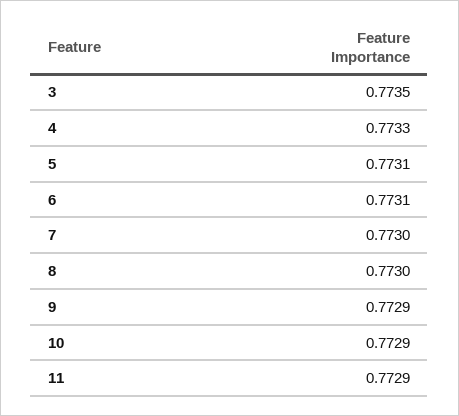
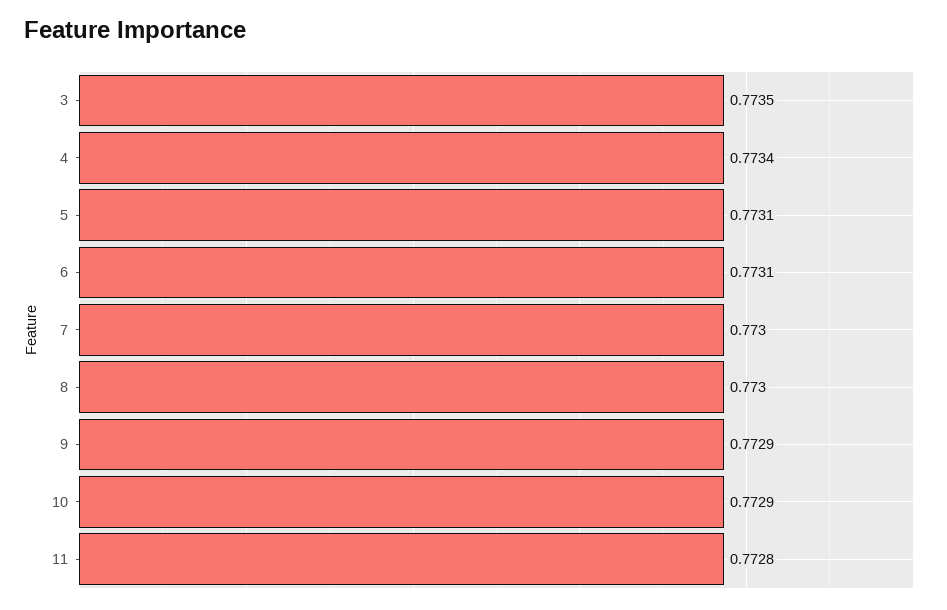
4: 0.7733 -> 0.7734
11: 0.7729 -> 0.7728

